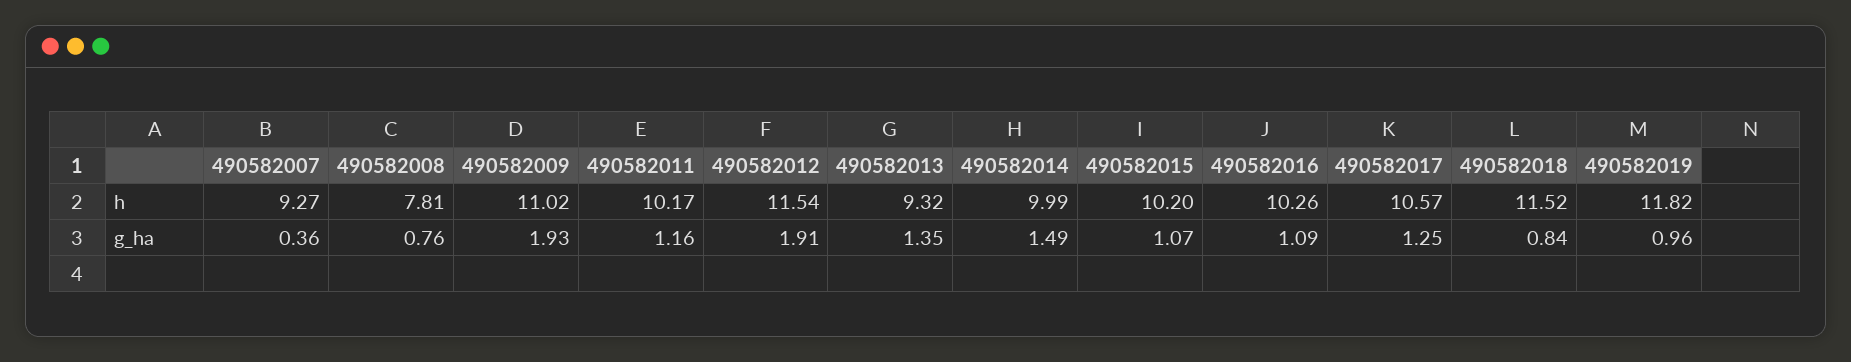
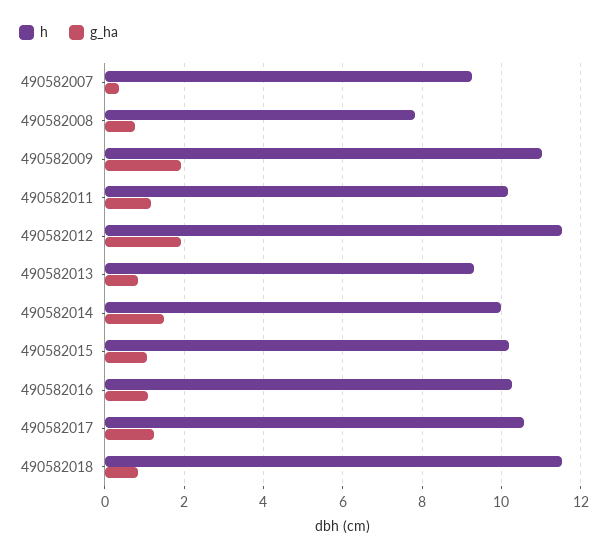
h, 490582019: 11.82 -> none
g_ha, 490582013: 1.35 -> 0.8
g_ha, 490582019: 0.96 -> none

